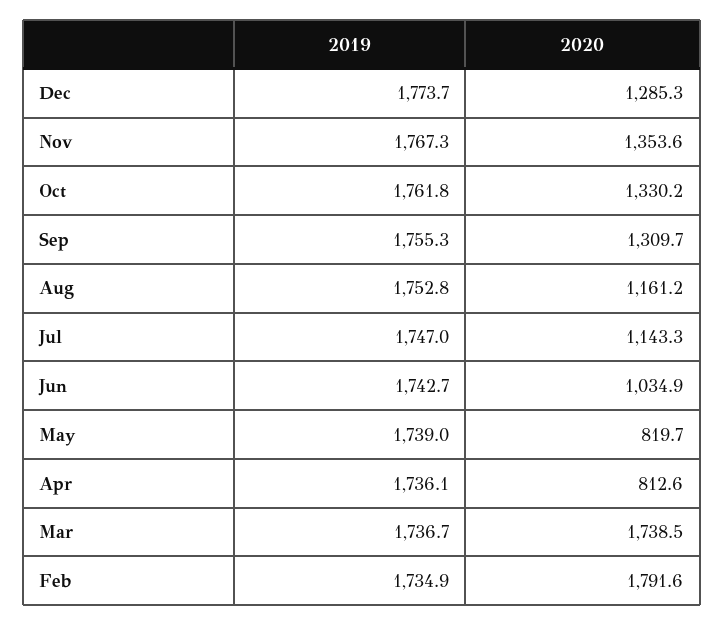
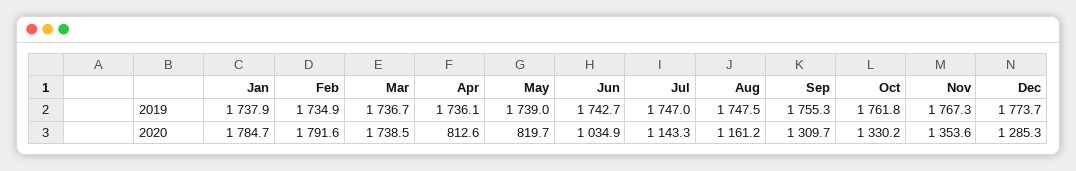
2019, Aug: 1752.8 -> 1747.5
2019, Jan: none -> 1737.9
2020, Jan: none -> 1784.7

